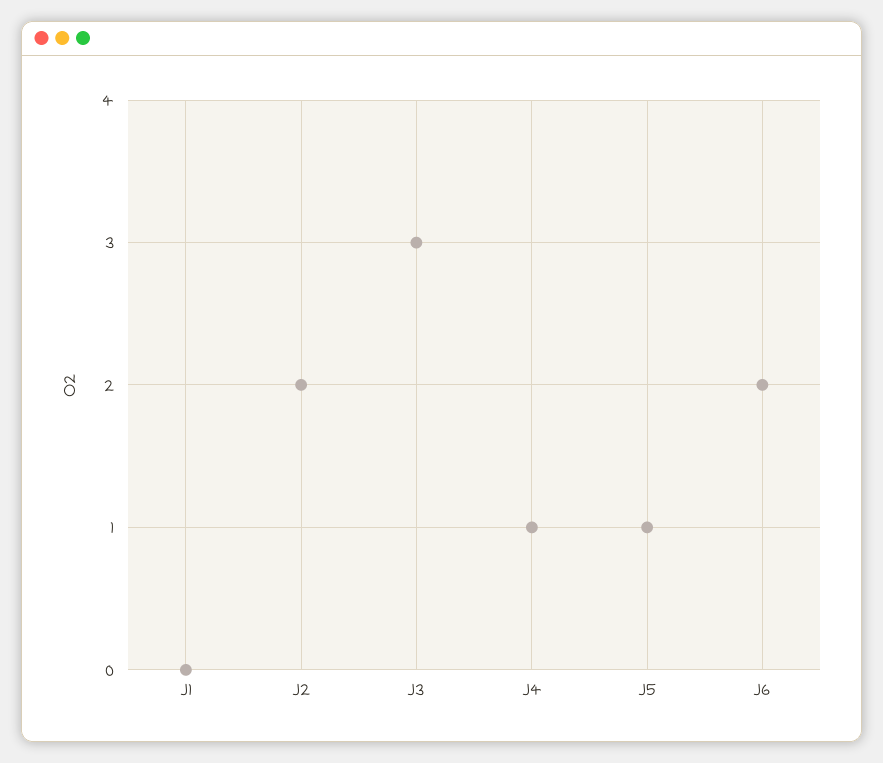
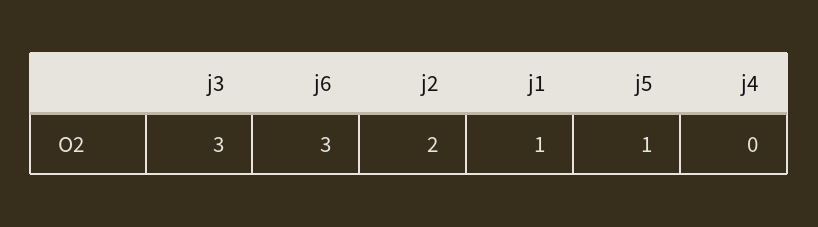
J1: 0 -> 1
J4: 1 -> 0
J6: 2 -> 3

